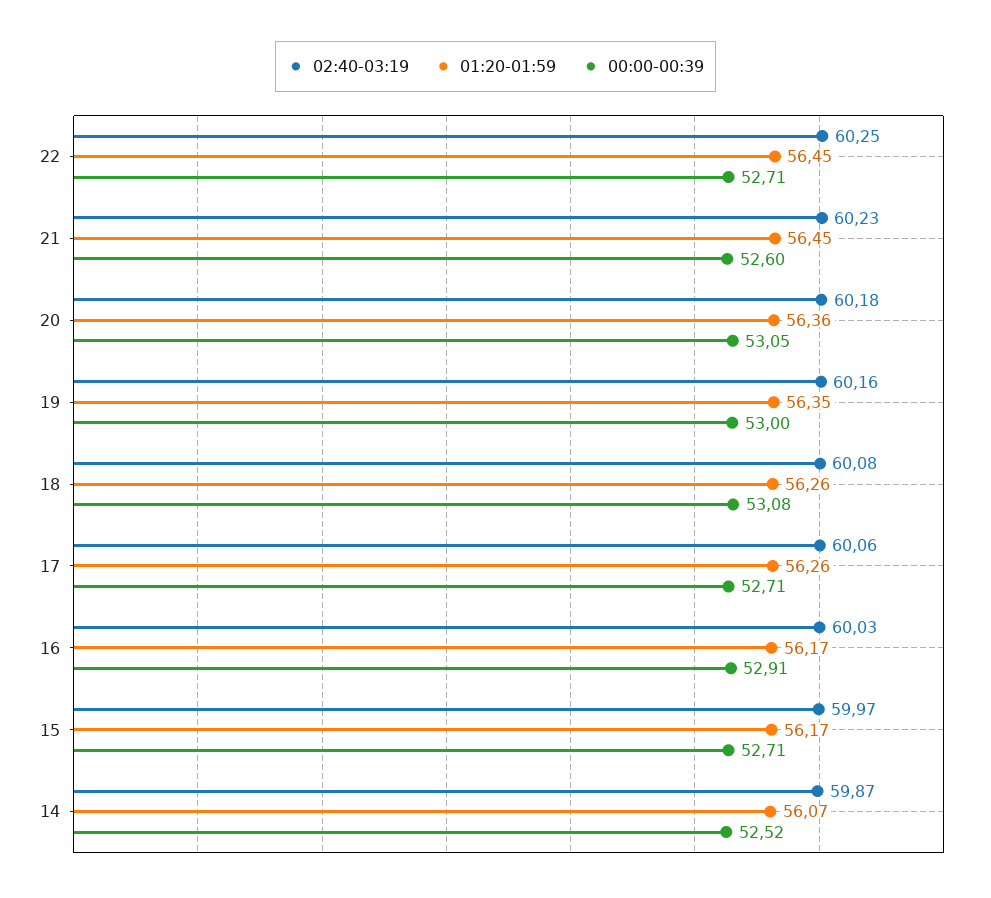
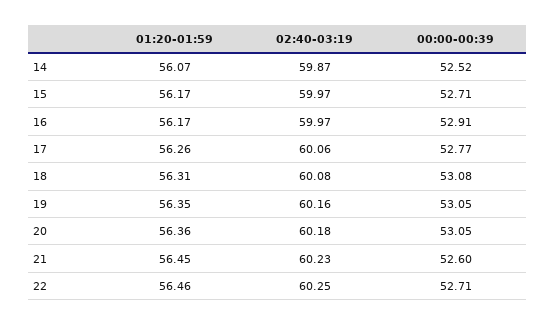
01:20-01:59, 22: 56.45 -> 56.46
00:00-00:39, 19: 53 -> 53.05
01:20-01:59, 18: 56.26 -> 56.31
00:00-00:39, 17: 52.71 -> 52.77
02:40-03:19, 16: 60.03 -> 59.97

